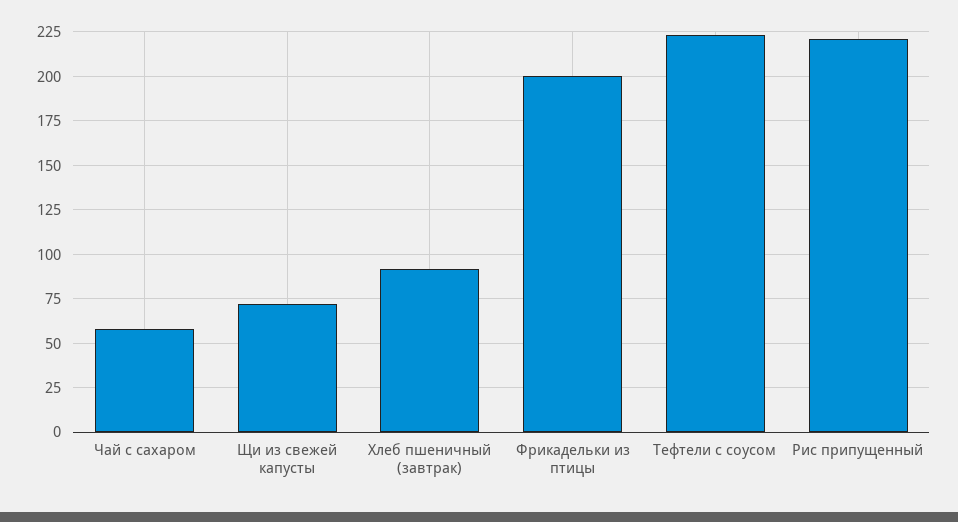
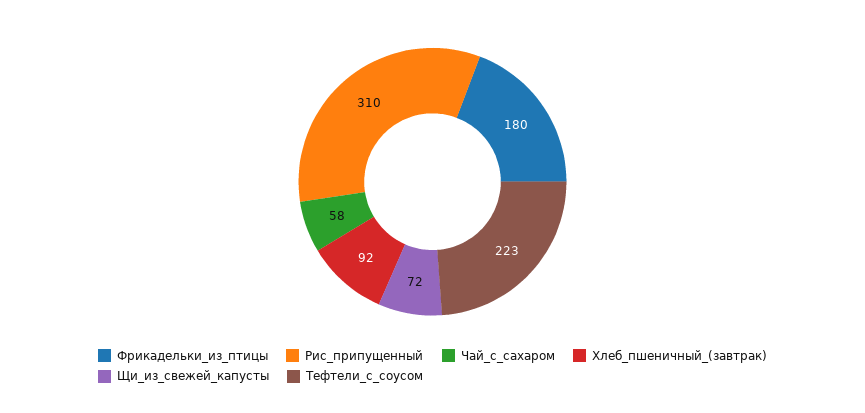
Фрикадельки из птицы: 200 -> 180
Рис припущенный: 220 -> 310

